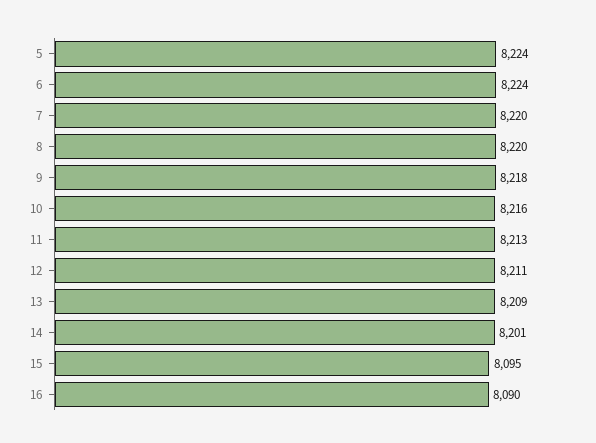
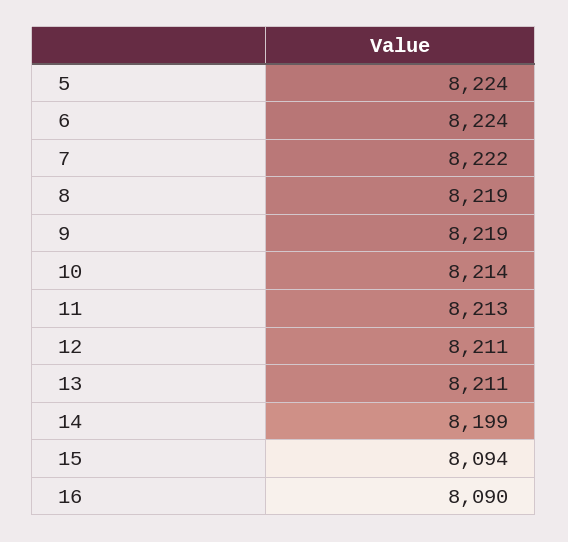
7: 8220 -> 8222
8: 8220 -> 8219
9: 8218 -> 8219
10: 8216 -> 8214
13: 8209 -> 8211
14: 8201 -> 8199
15: 8095 -> 8094

